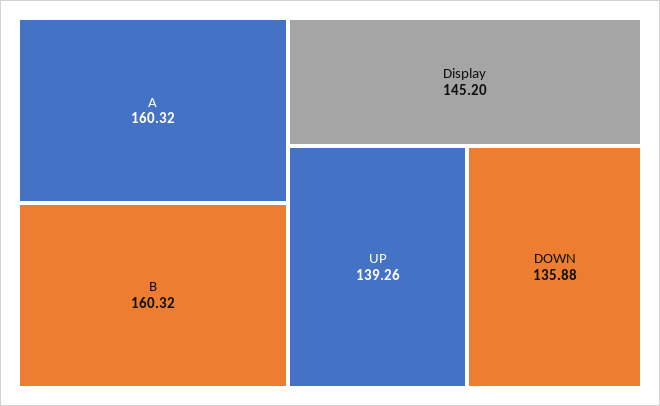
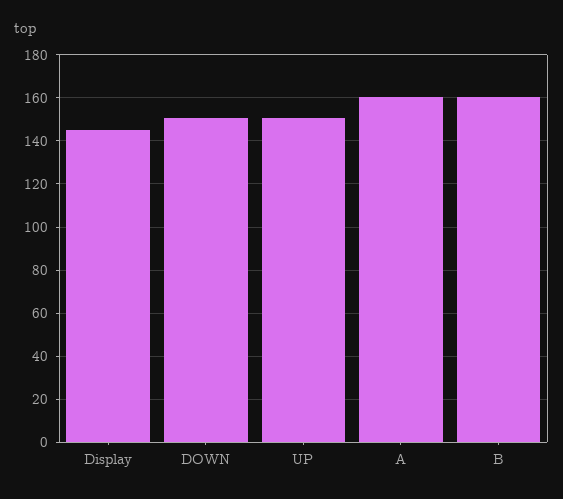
UP: 139.26 -> 150
DOWN: 135.88 -> 150

